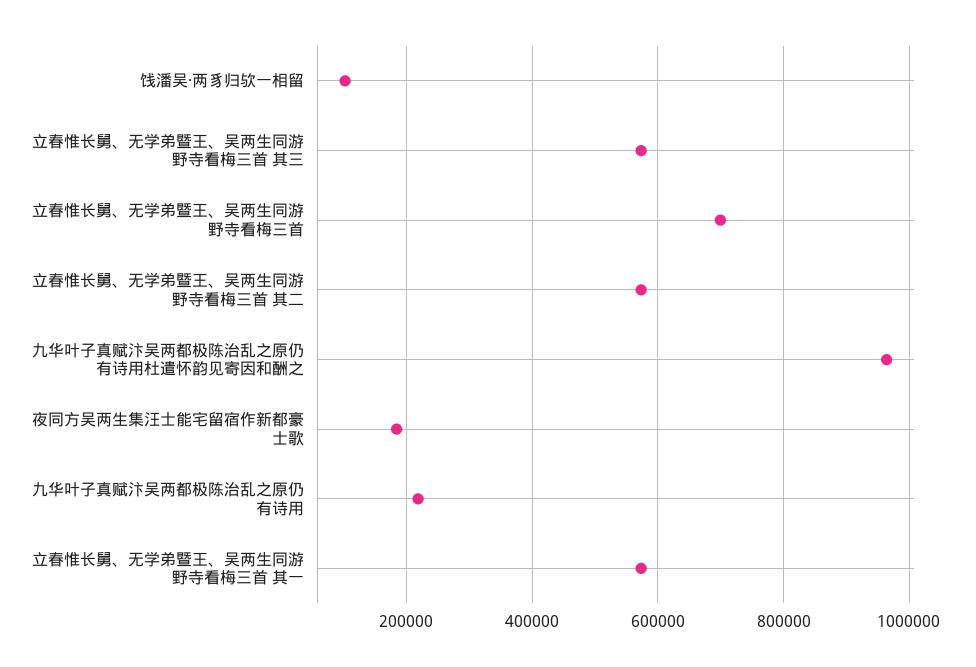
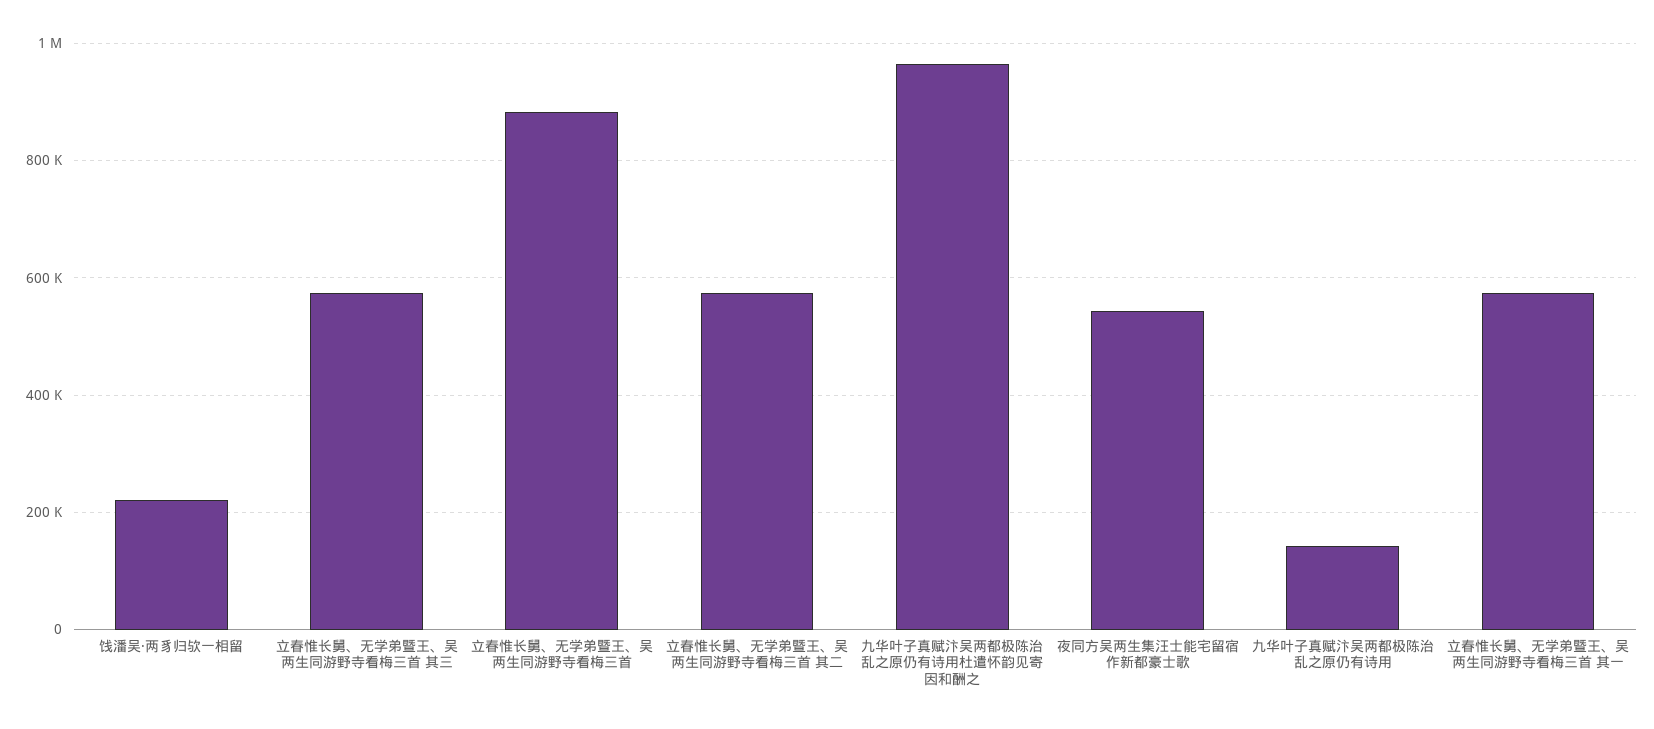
饯潘吴·两豸归欤一相留: 100000 -> 220000
立春惟长舅、无学弟暨王、吴两生同游野寺看梅三首: 700000 -> 880000
夜同方吴两生集汪士能宅留宿作新都豪士歌: 180000 -> 540000
九华叶子真赋汴吴两都极陈治乱之原仍有诗用: 220000 -> 140000

